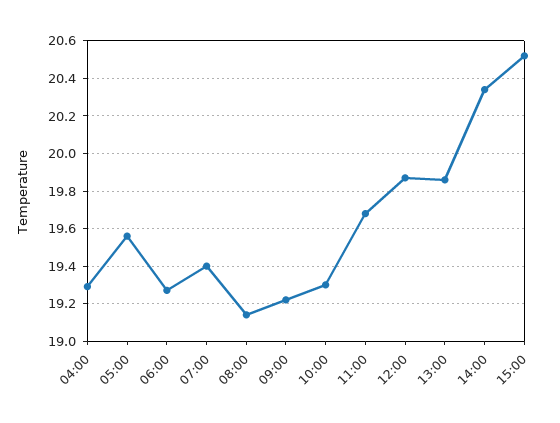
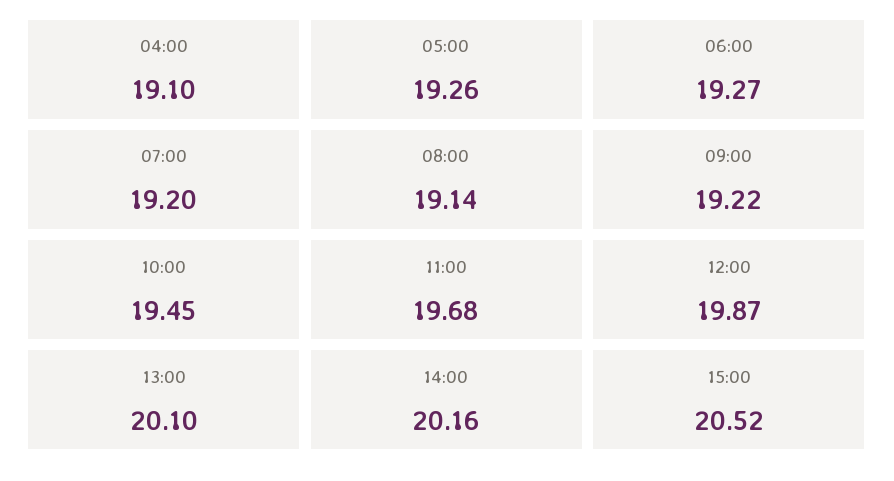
04:00: 19.3 -> 19.1
05:00: 19.55 -> 19.26
07:00: 19.4 -> 19.2
10:00: 19.3 -> 19.45
13:00: 19.85 -> 20.1
14:00: 20.35 -> 20.16

